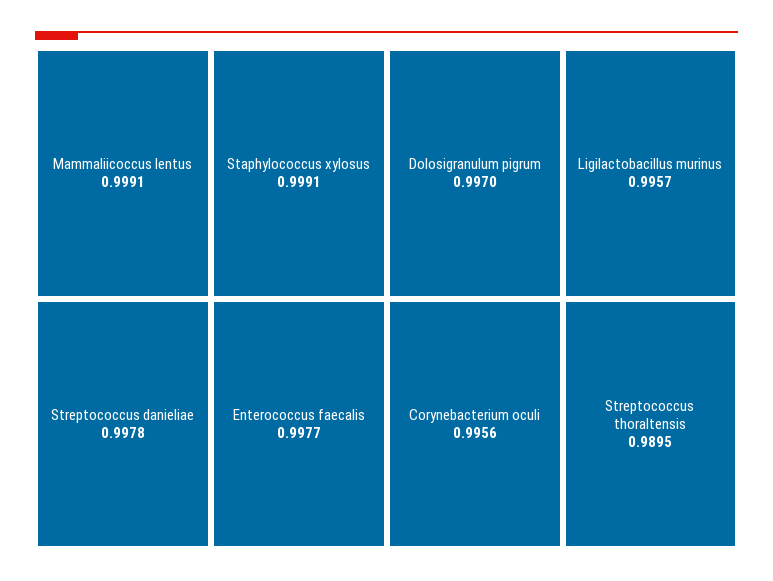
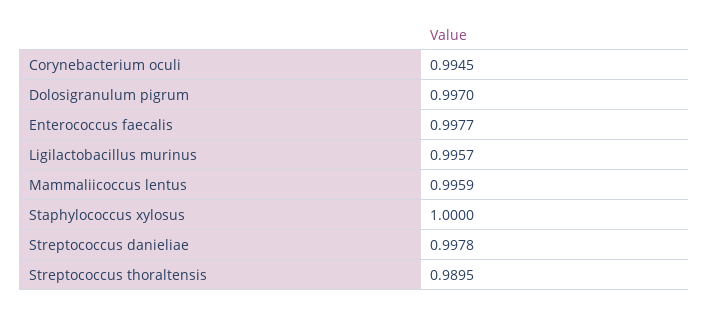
Mammaliicoccus lentus: 0.9991 -> 0.9959
Staphylococcus xylosus: 0.9991 -> 1
Corynebacterium oculi: 0.9956 -> 0.9945

